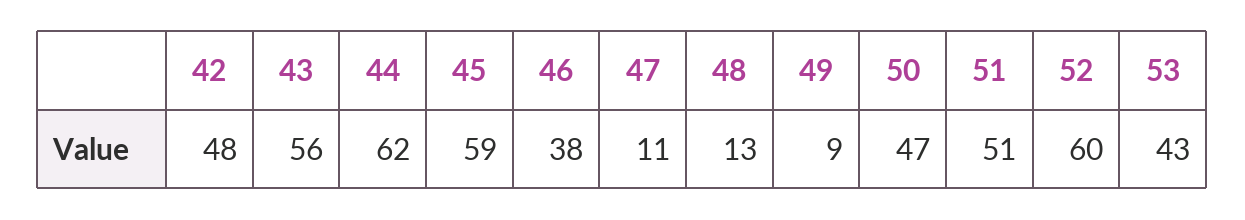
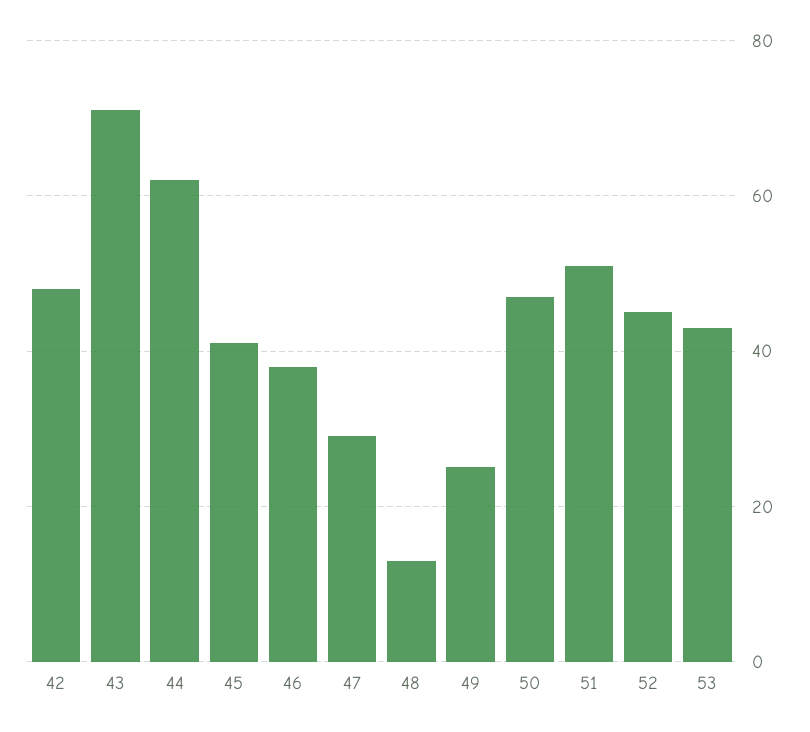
43: 56 -> 70
45: 59 -> 40
47: 11 -> 30
49: 9 -> 25
52: 60 -> 45

